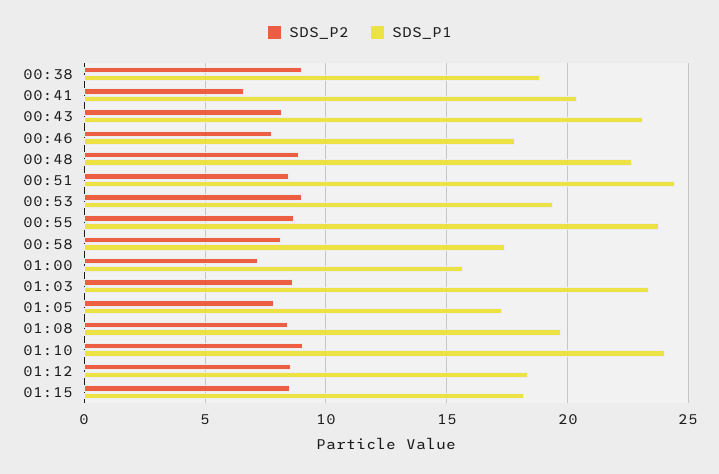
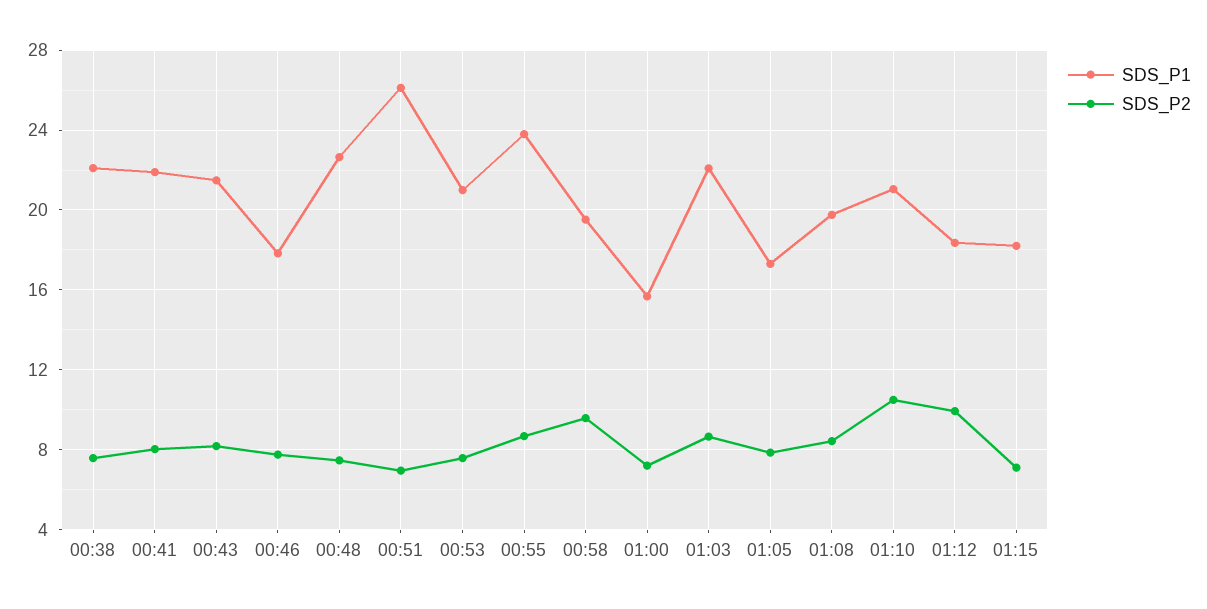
SDS_P2, 00:38: 9 -> 7.5
SDS_P1, 00:38: 19 -> 22
SDS_P2, 00:41: 6.5 -> 8
SDS_P1, 00:41: 20.5 -> 22
SDS_P1, 00:43: 23 -> 21.5
SDS_P2, 00:48: 9 -> 7.5
SDS_P2, 00:51: 8.5 -> 7
SDS_P1, 00:51: 24.5 -> 26
SDS_P2, 00:53: 9 -> 7.5
SDS_P1, 00:53: 19.5 -> 21
SDS_P2, 00:58: 8 -> 9.5
SDS_P1, 00:58: 17.5 -> 19.5
SDS_P1, 01:03: 23.5 -> 22
SDS_P2, 01:10: 9 -> 10.5
SDS_P1, 01:10: 24 -> 21
SDS_P2, 01:12: 8.5 -> 10
SDS_P2, 01:15: 8.5 -> 7

